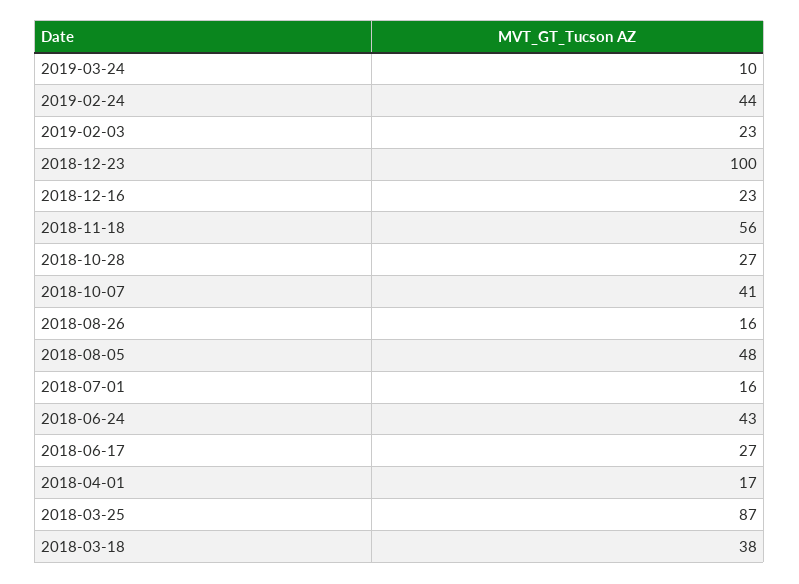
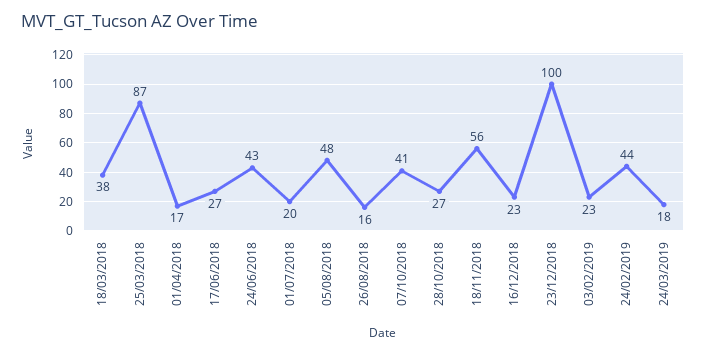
2019-03-24: 10 -> 18
2018-07-01: 16 -> 20

